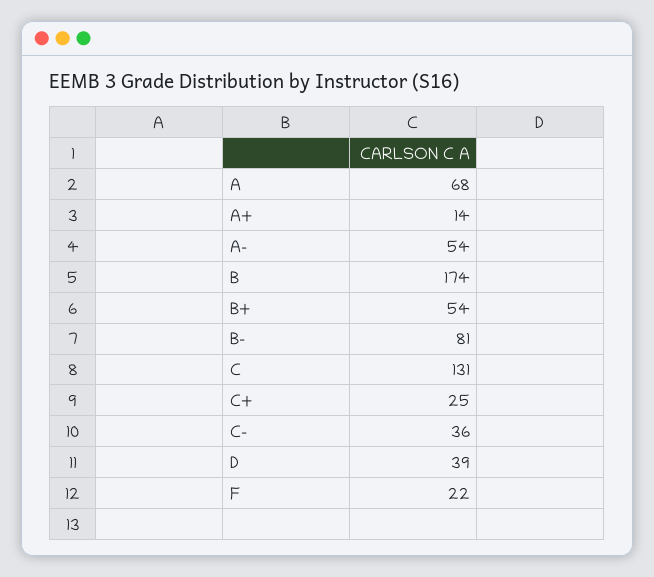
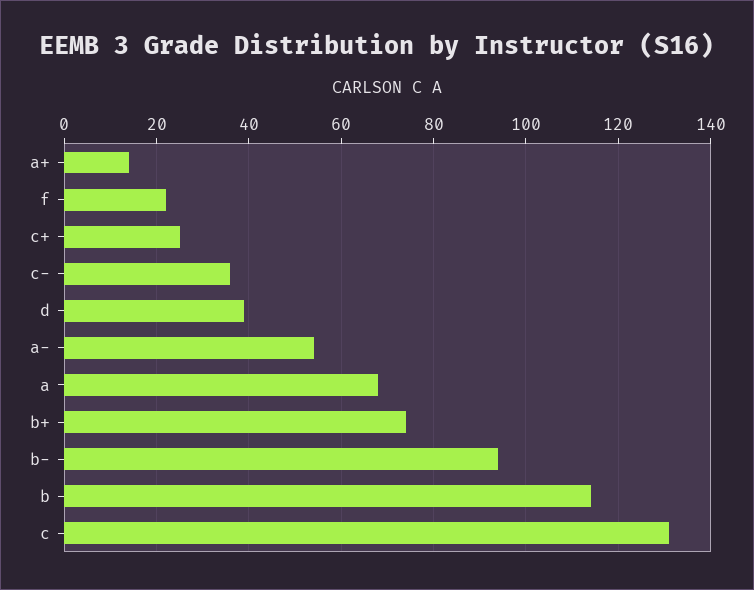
B: 174 -> 115
B+: 54 -> 75
B-: 81 -> 95

